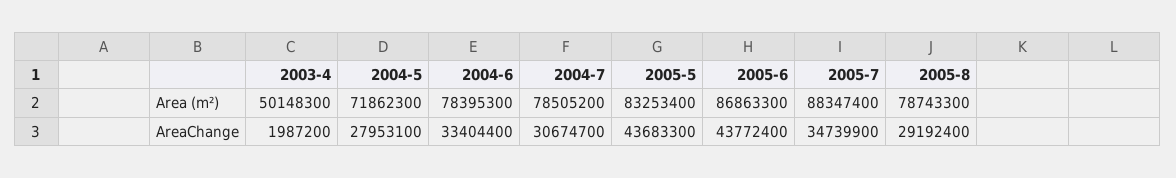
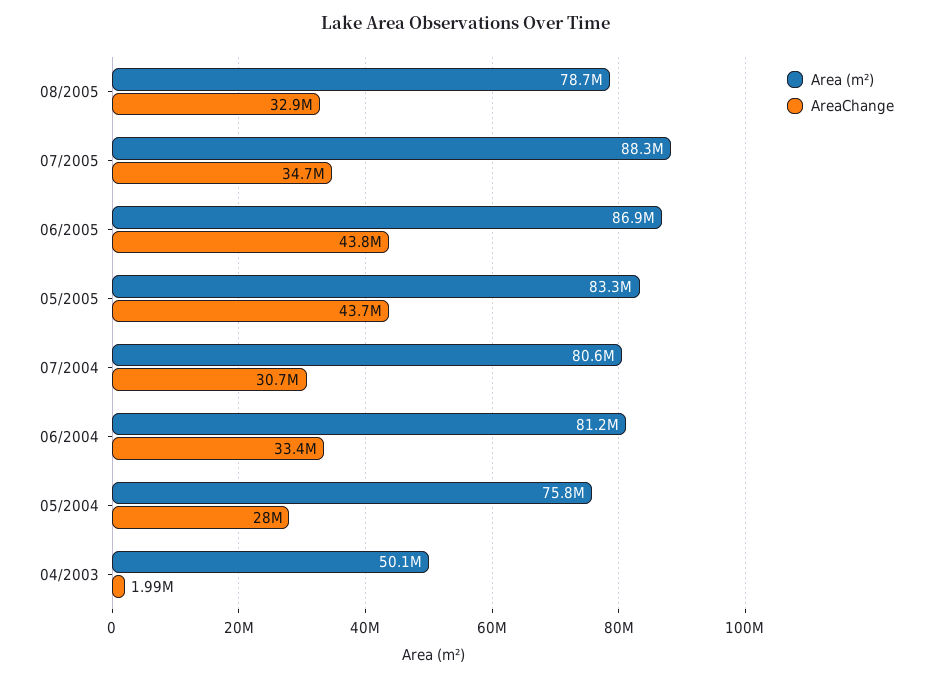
Area (m²), 2004-5: 71862300 -> 75800000
Area (m²), 2004-6: 78395300 -> 81200000
Area (m²), 2004-7: 78505200 -> 80600000
AreaChange, 2005-8: 29192400 -> 32900000

